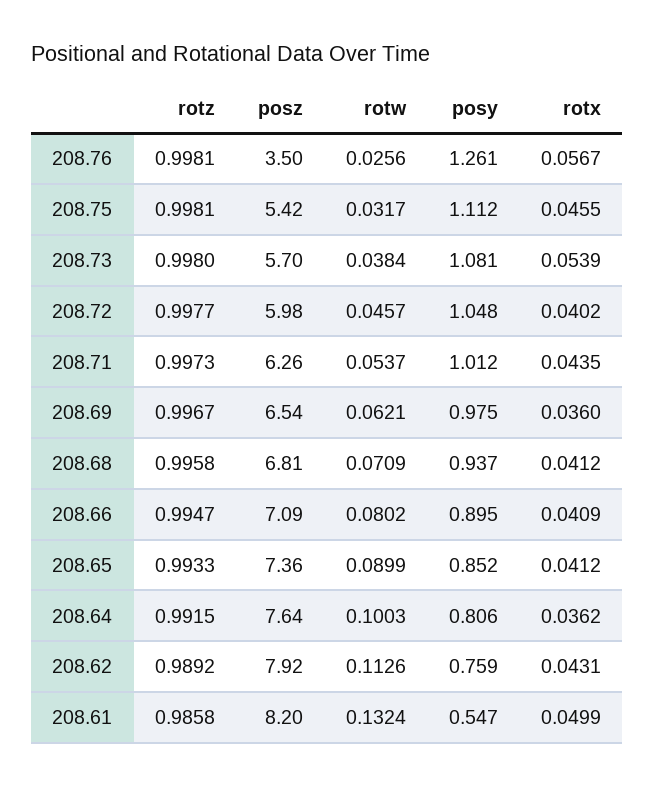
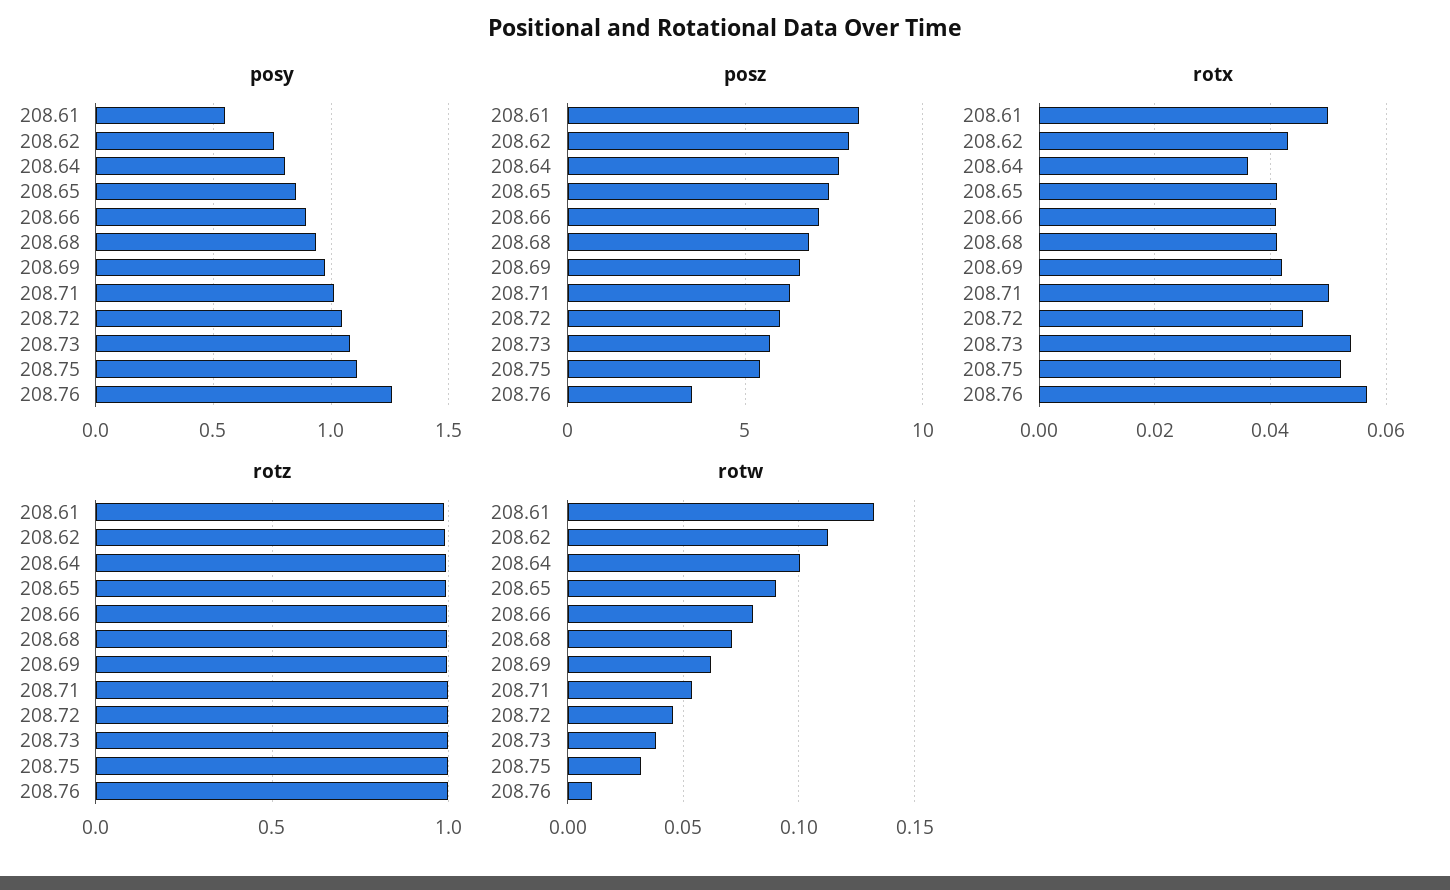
rotw, 208.76: 0.0256 -> 0.01
rotx, 208.75: 0.0455 -> 0.052
rotx, 208.72: 0.0402 -> 0.046
rotx, 208.71: 0.0435 -> 0.05
rotx, 208.69: 0.036 -> 0.042

